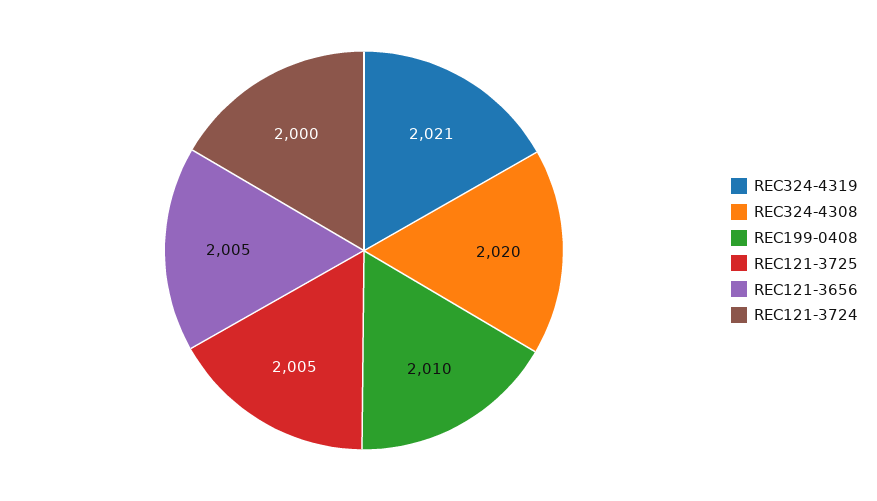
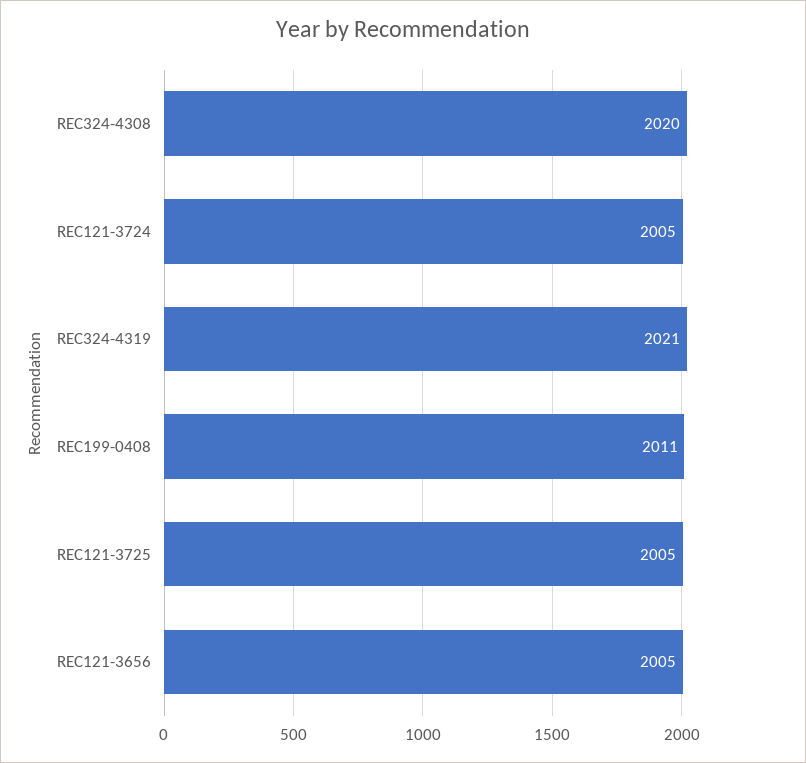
REC199-0408: 2010 -> 2011
REC121-3724: 2000 -> 2005

